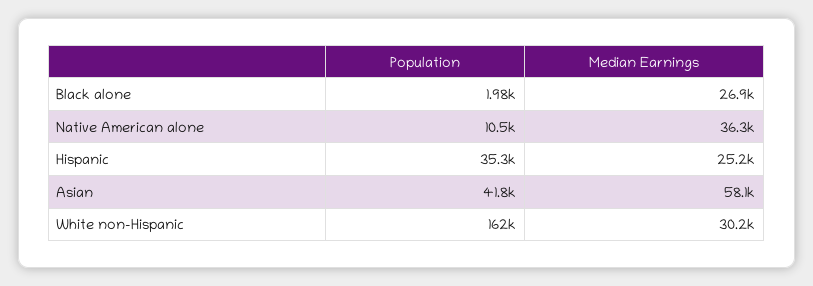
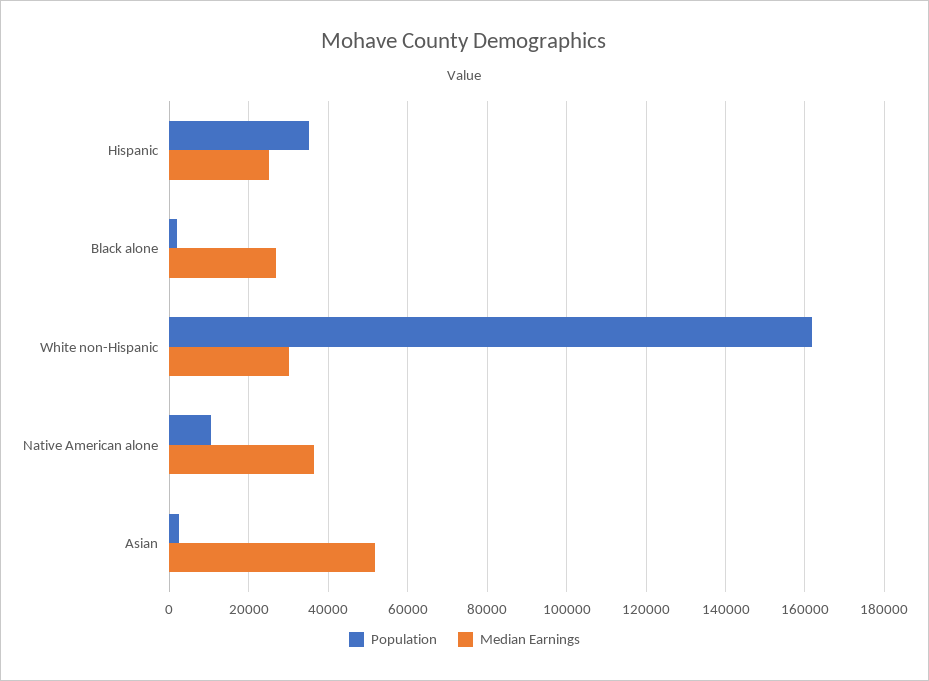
Population, Asian: 41800 -> 2000
Median Earnings, Asian: 58100 -> 52000

